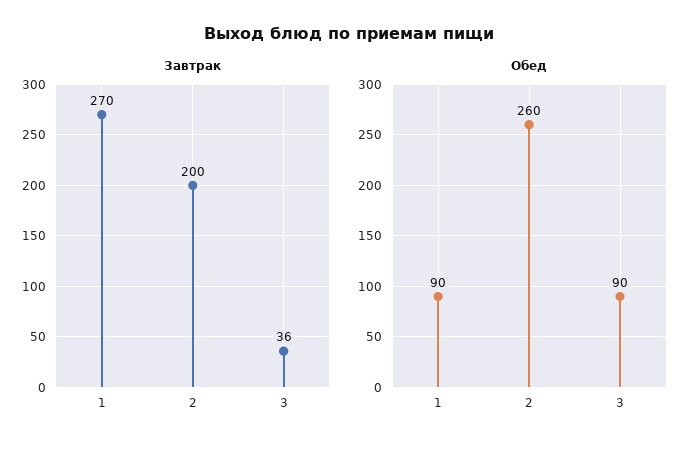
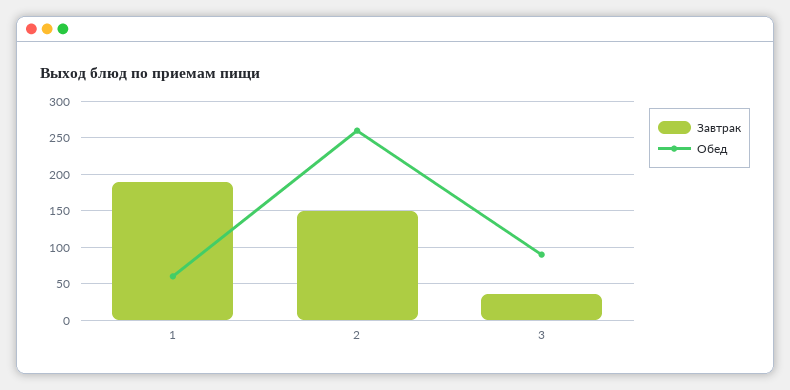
Завтрак, 1: 270 -> 190
Завтрак, 2: 200 -> 150
Обед, 1: 90 -> 60

